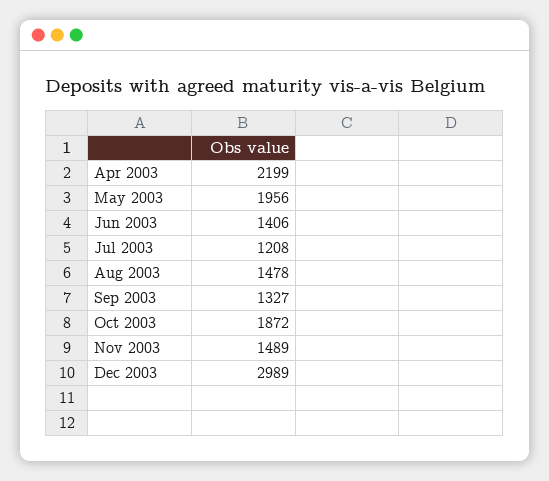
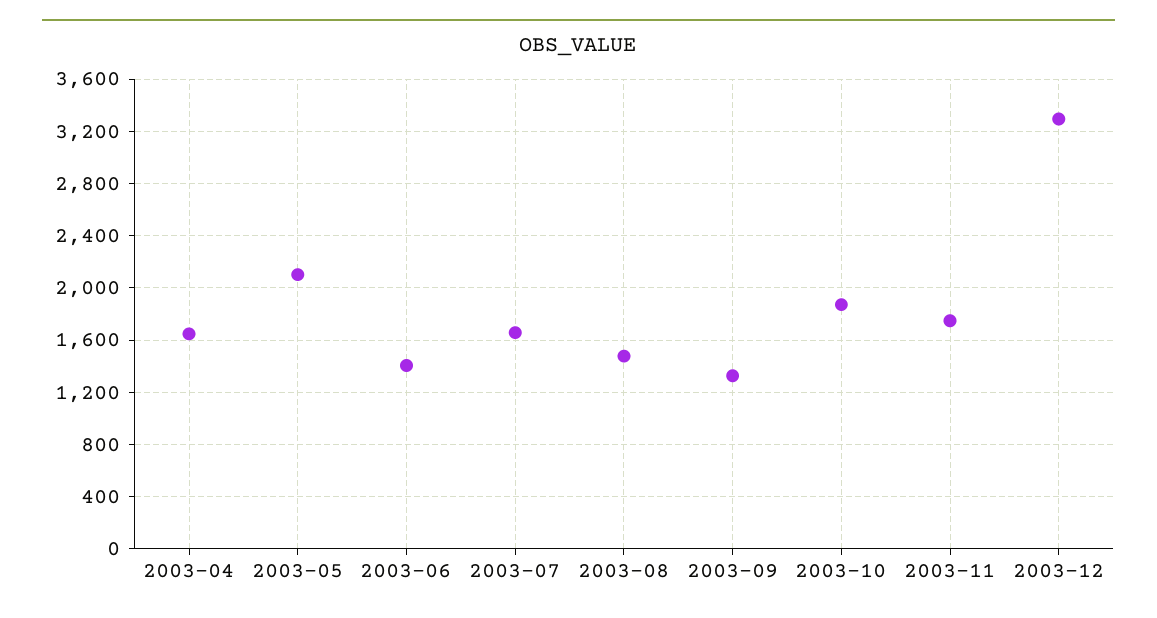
Apr 2003: 2199 -> 1650
May 2003: 1956 -> 2100
Jul 2003: 1208 -> 1650
Nov 2003: 1489 -> 1750
Dec 2003: 2989 -> 3300

